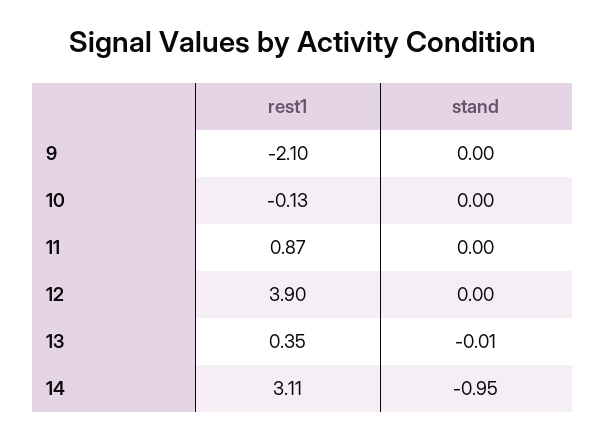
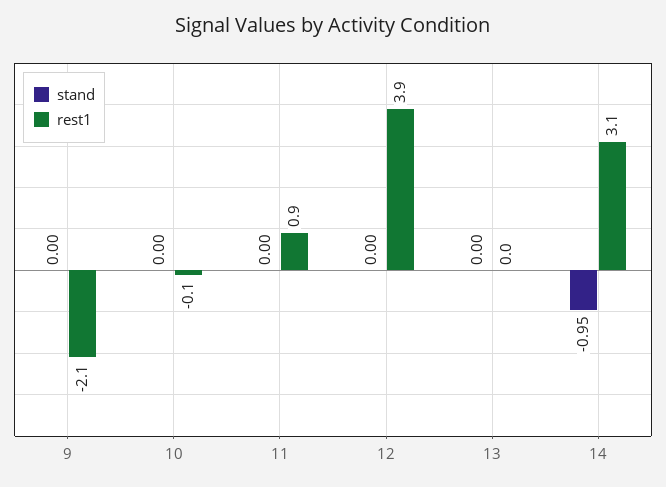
rest1, 13: 0.35 -> 0
stand, 13: -0.01 -> 0

